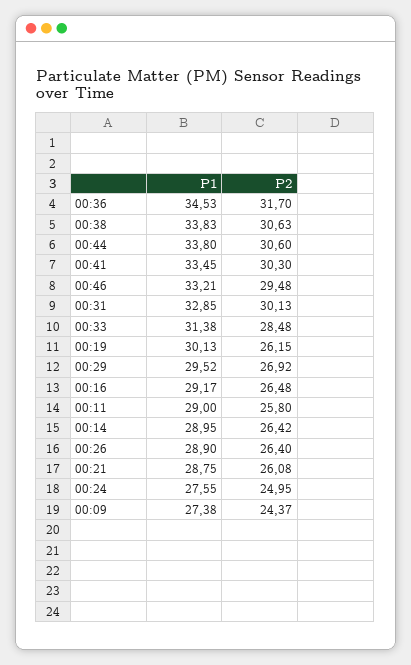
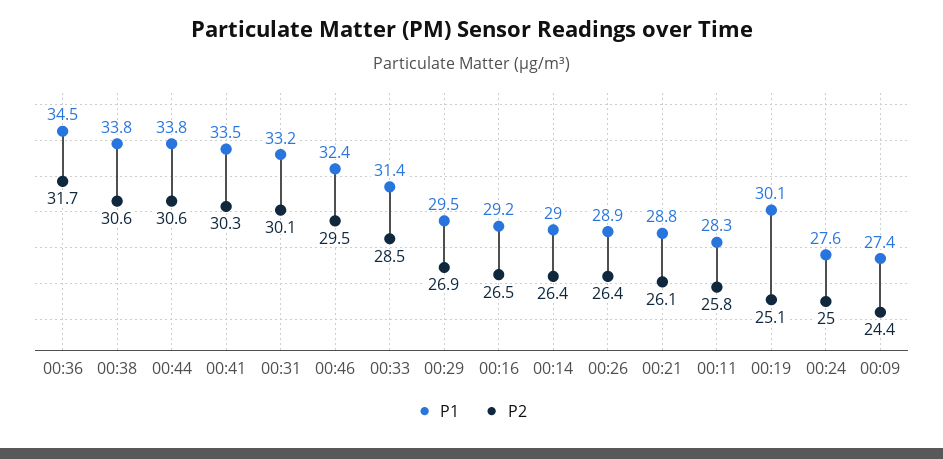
P1, 00:46: 33.21 -> 32.4
P1, 00:31: 32.85 -> 33.2
P2, 00:19: 26.15 -> 25.1
P1, 00:11: 29 -> 28.3

